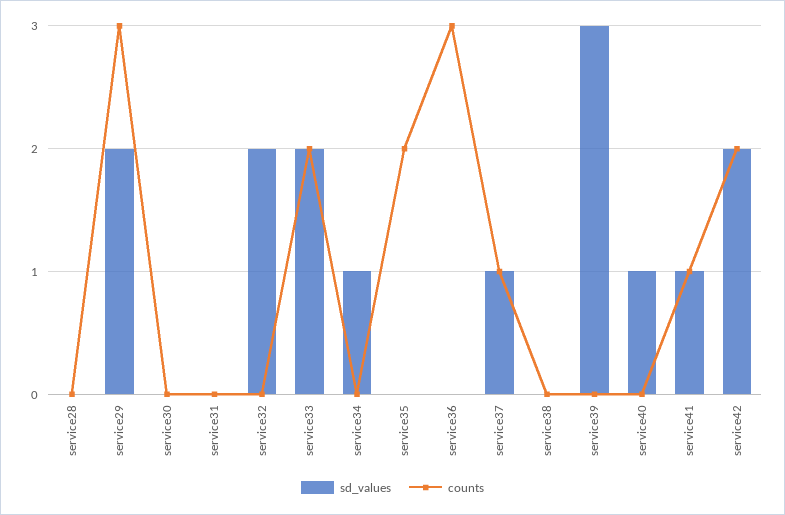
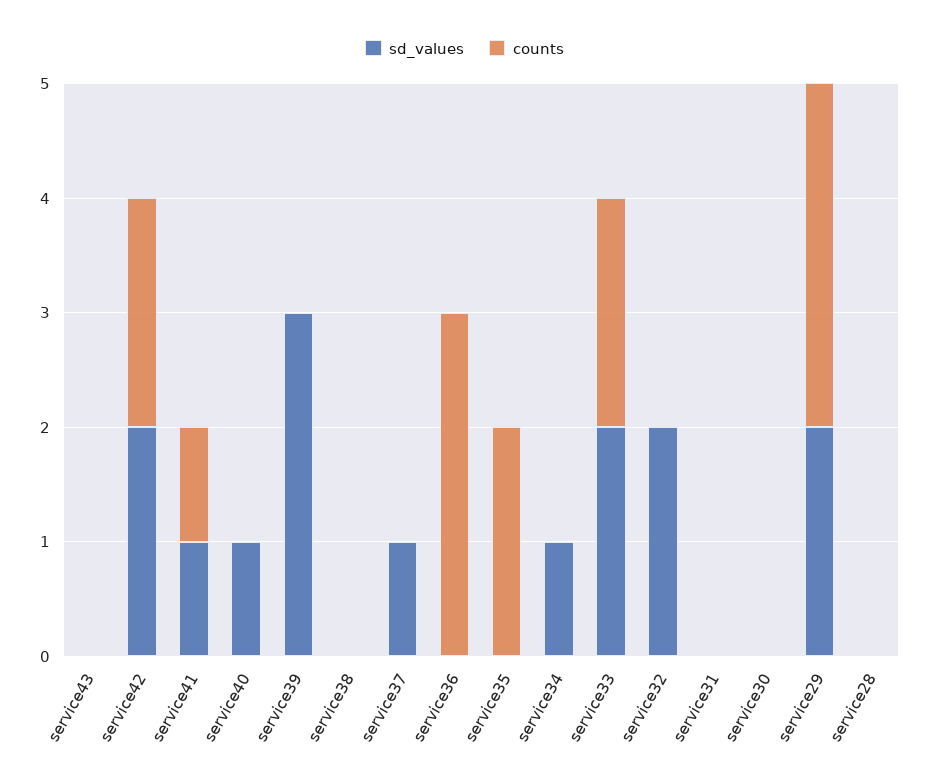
counts, service37: 1 -> 0
sd_values, service43: none -> 0
counts, service43: none -> 0

